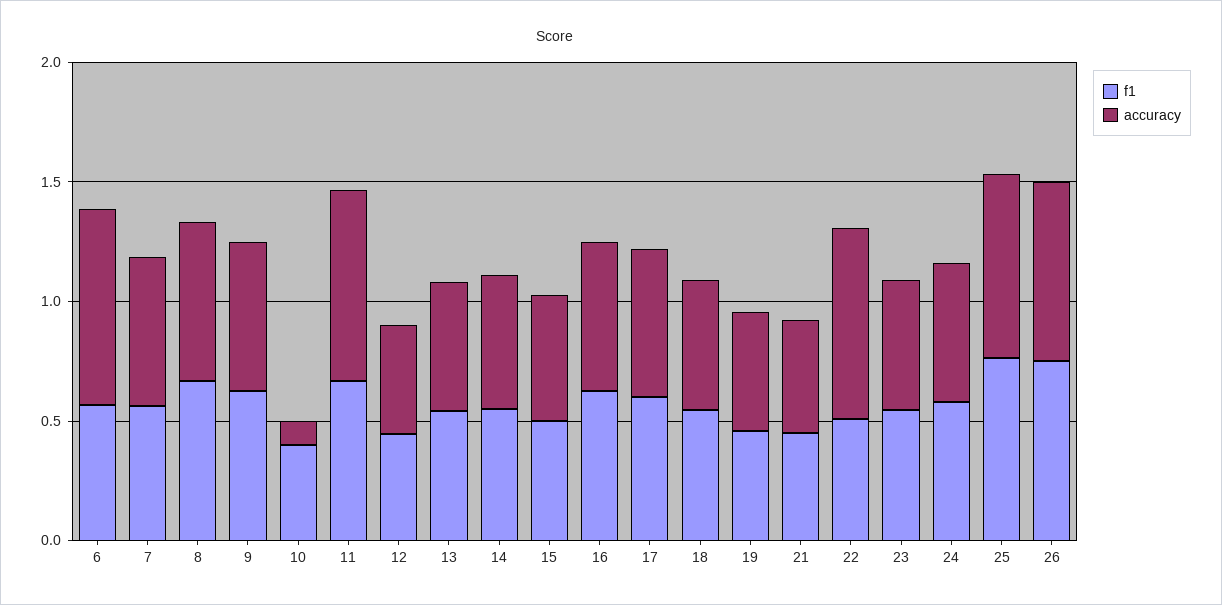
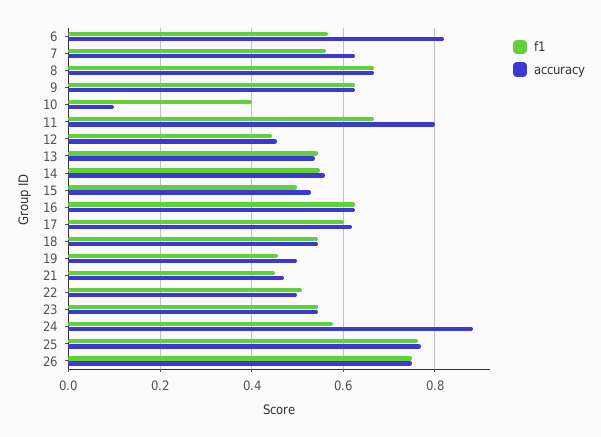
accuracy, 22: 0.8 -> 0.5
accuracy, 24: 0.6 -> 0.88

